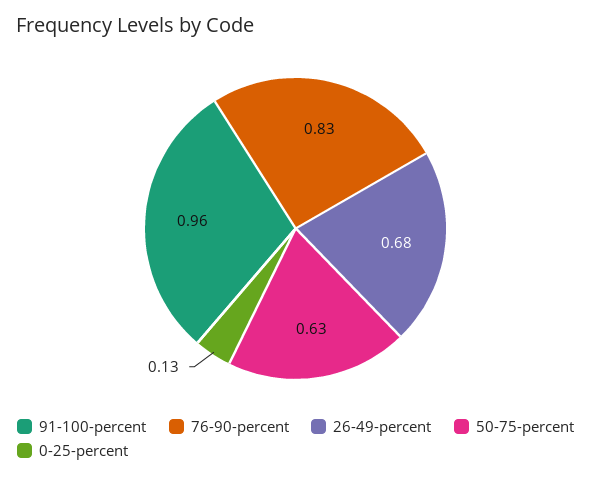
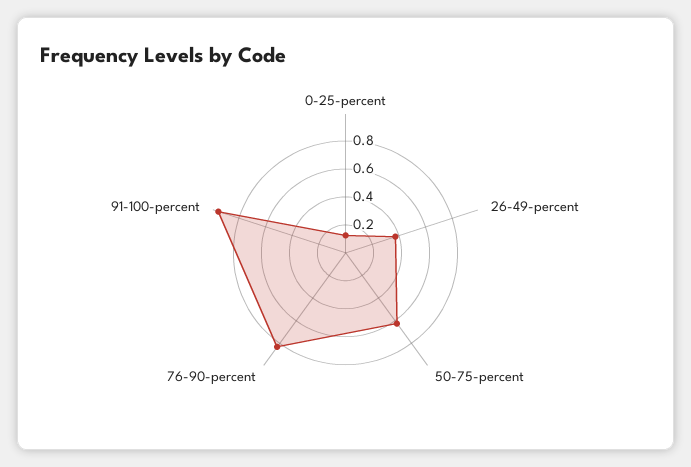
26-49-percent: 0.68 -> 0.4

